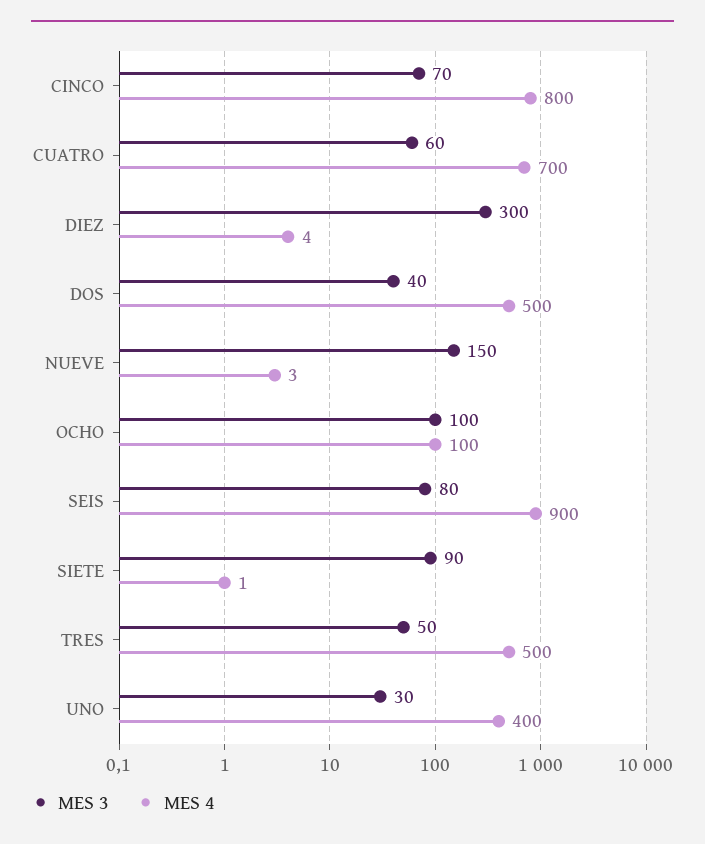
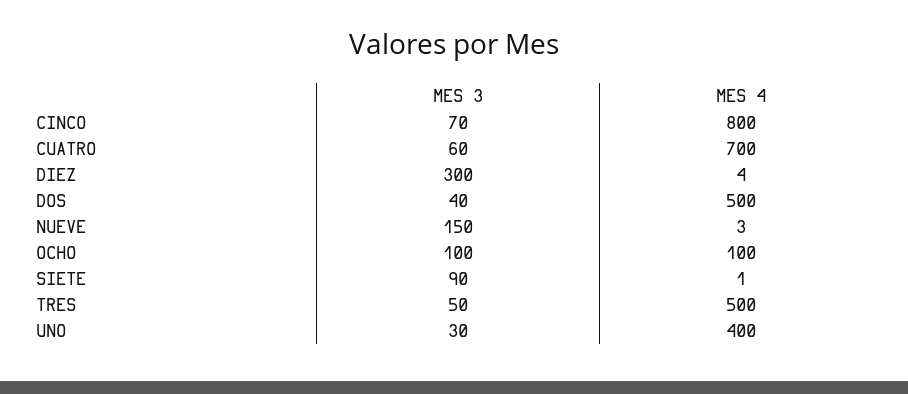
MES 3, SEIS: 80 -> none
MES 4, SEIS: 900 -> none

